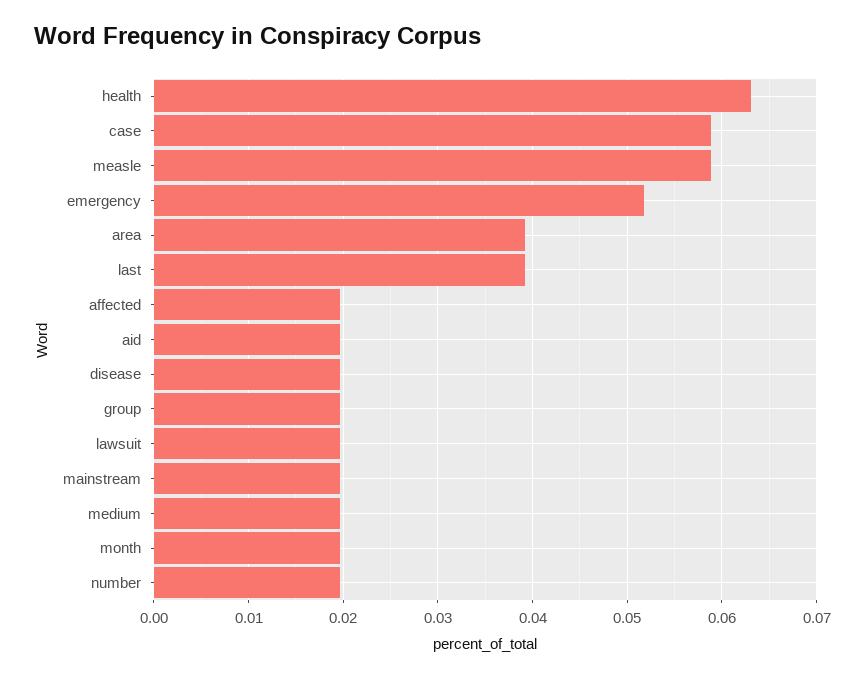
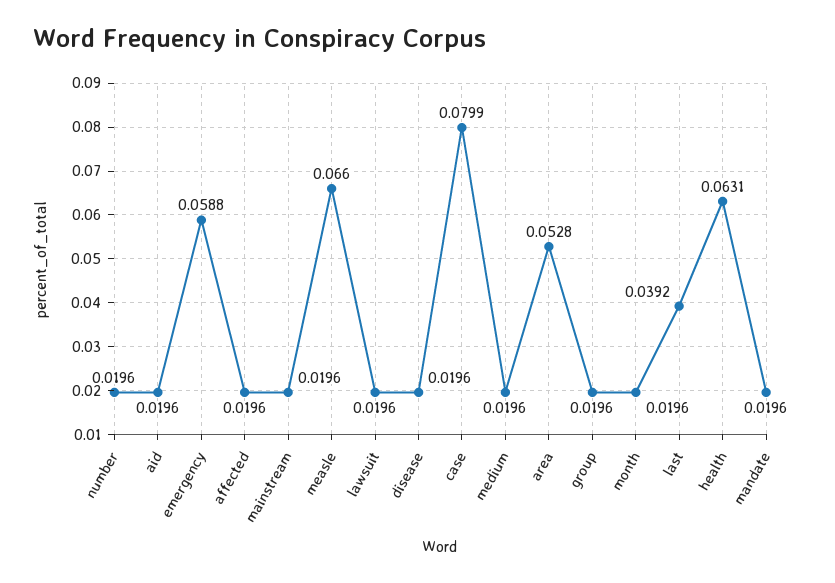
case: 0.059 -> 0.0799
measle: 0.059 -> 0.066
emergency: 0.052 -> 0.0588
area: 0.039 -> 0.0528
mandate: none -> 0.0196

